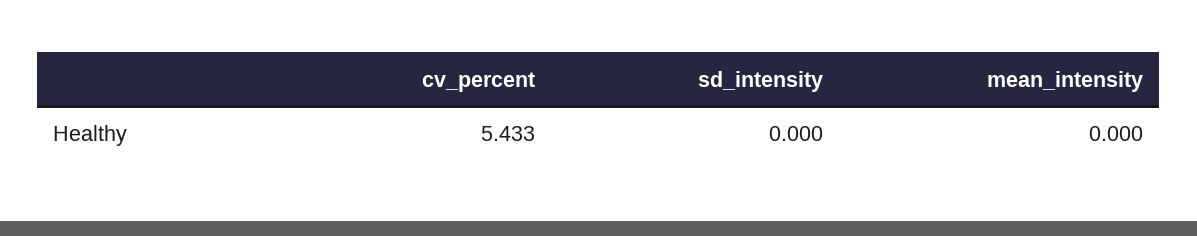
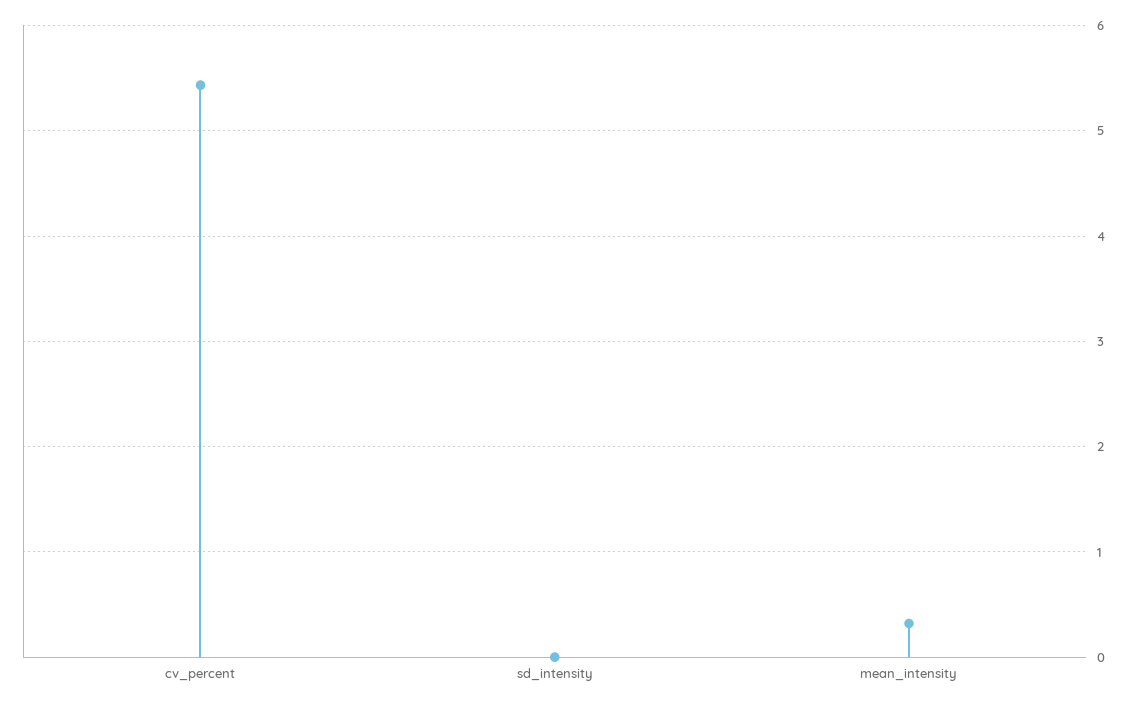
mean_intensity: 0 -> 0.3

